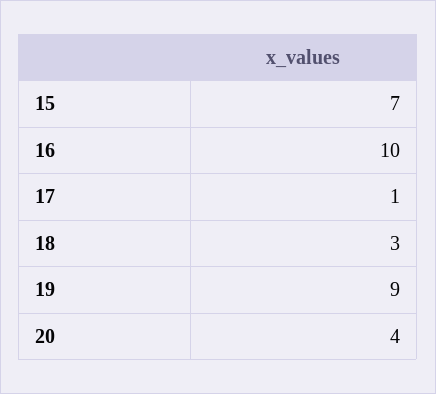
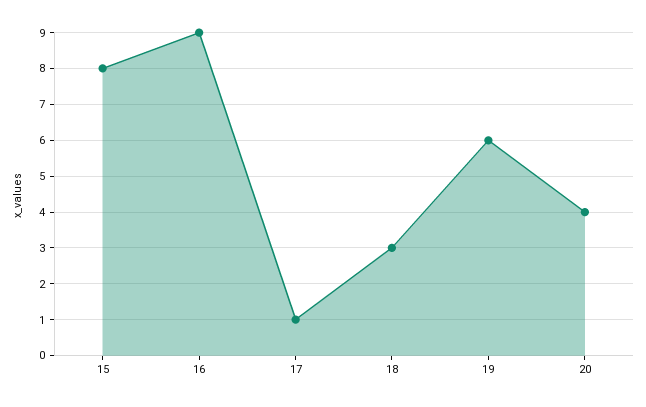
15: 7 -> 8
16: 10 -> 9
19: 9 -> 6

